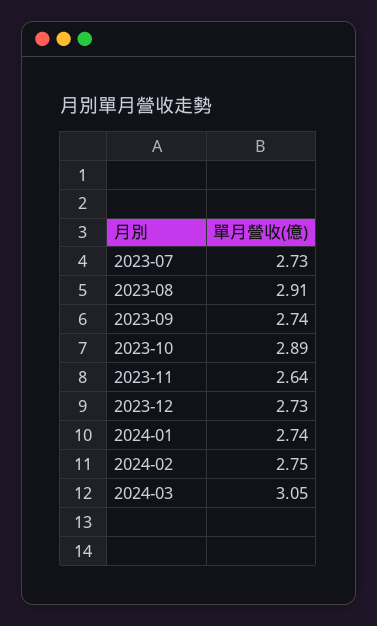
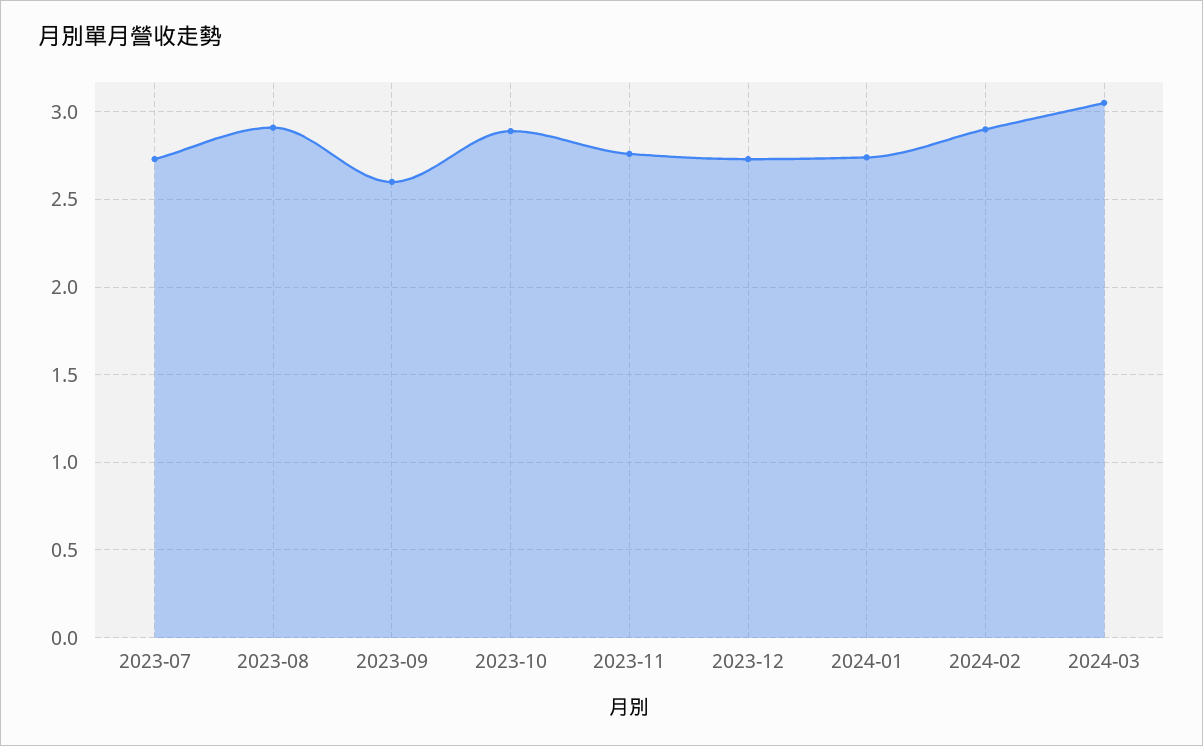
2023-09: 2.74 -> 2.6
2023-11: 2.64 -> 2.75
2024-02: 2.75 -> 2.9

